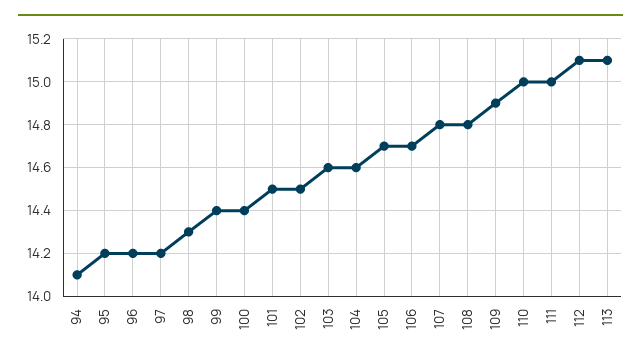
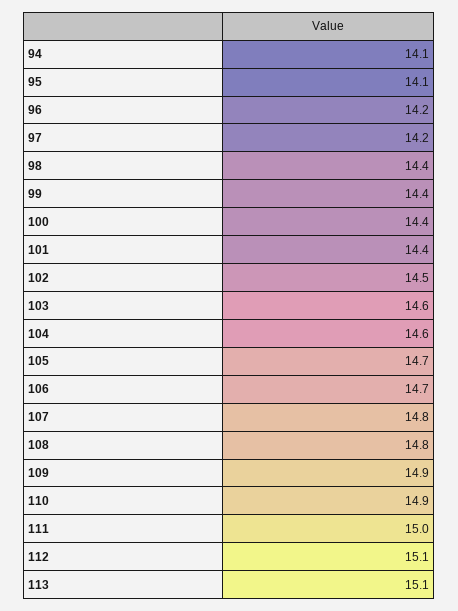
95: 14.2 -> 14.1
98: 14.3 -> 14.4
101: 14.5 -> 14.4
110: 15 -> 14.9

